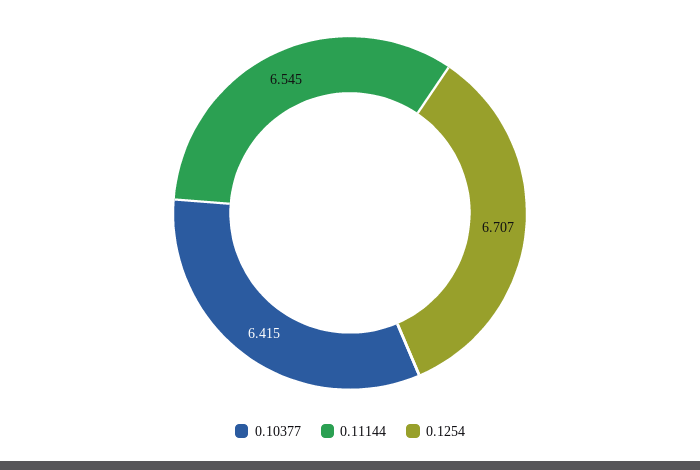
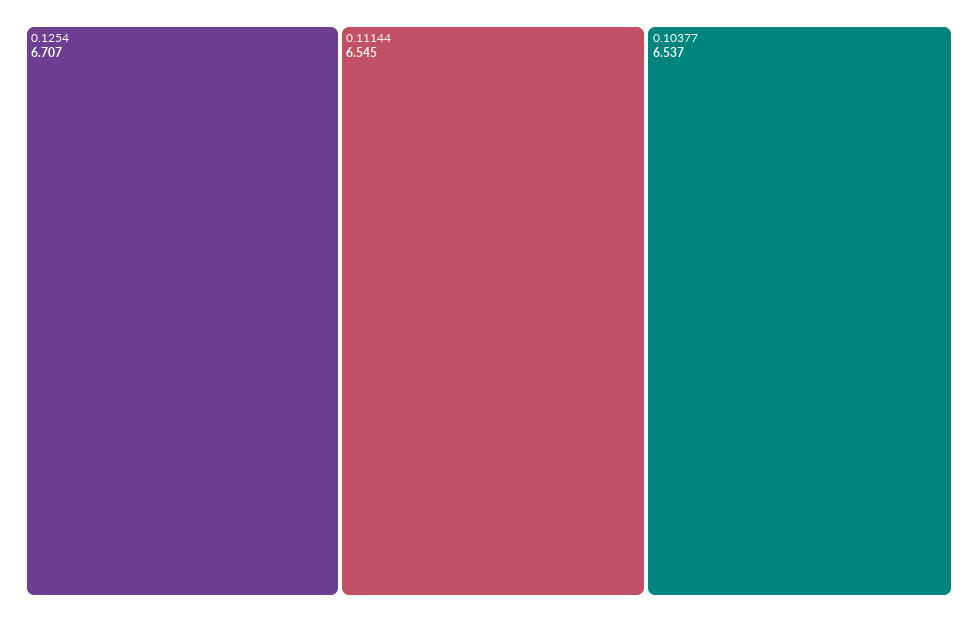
0.10377: 6.415 -> 6.537

